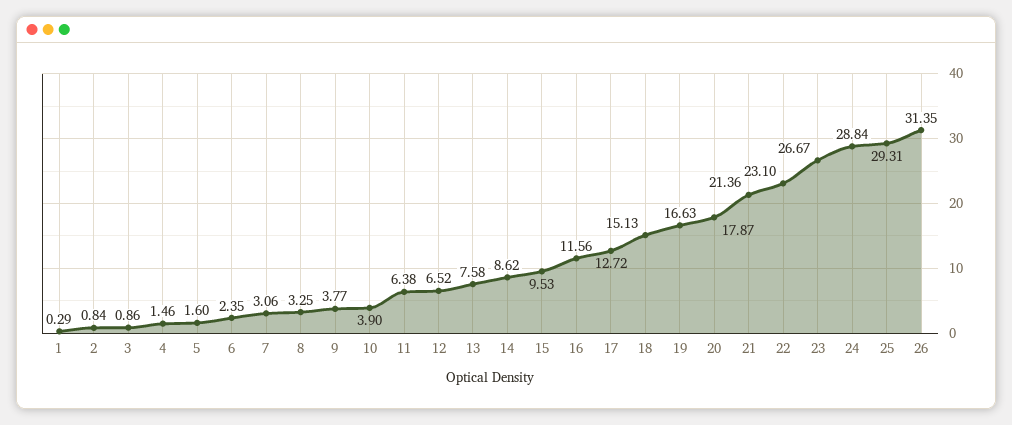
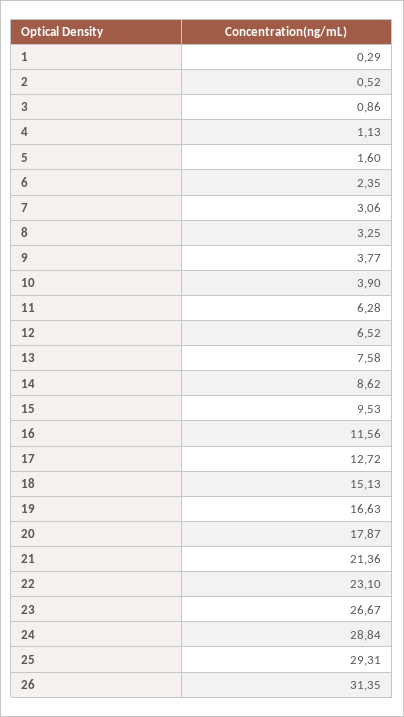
2: 0.84 -> 0.52
4: 1.46 -> 1.13
11: 6.38 -> 6.28

